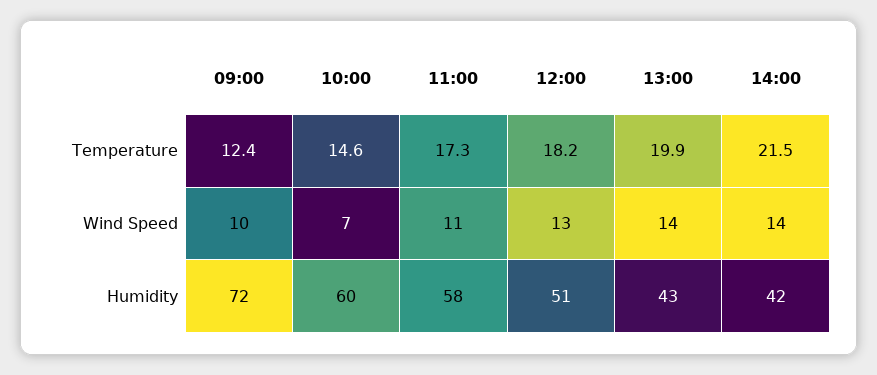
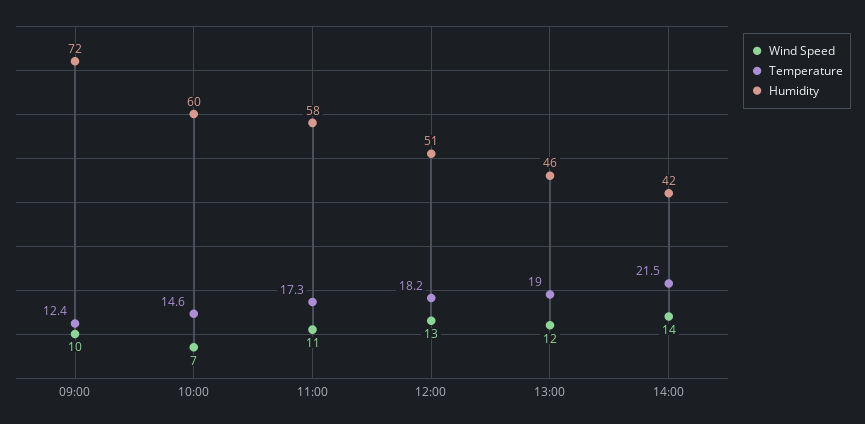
Temperature, 13:00: 19.9 -> 19
Wind Speed, 13:00: 14 -> 12
Humidity, 13:00: 43 -> 46

